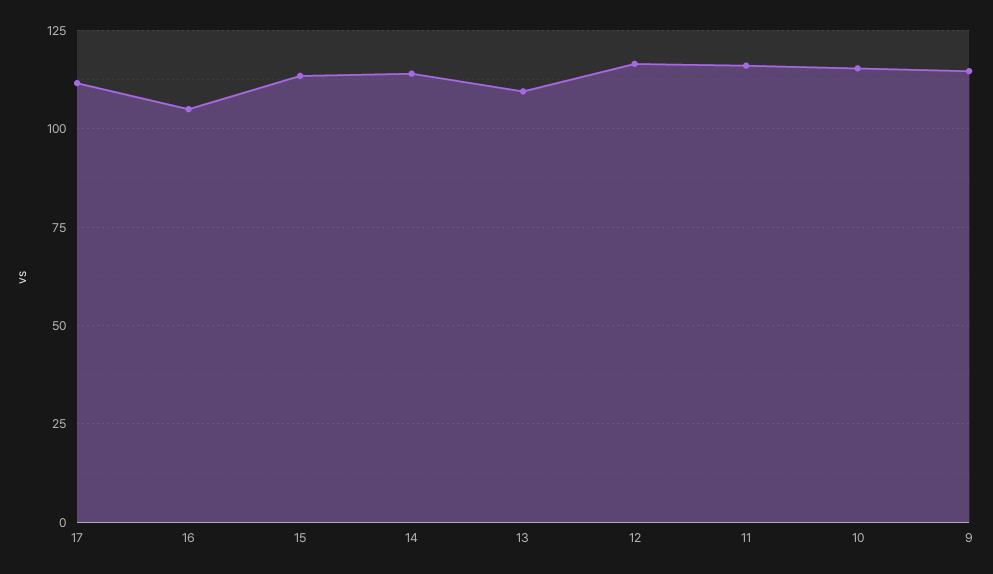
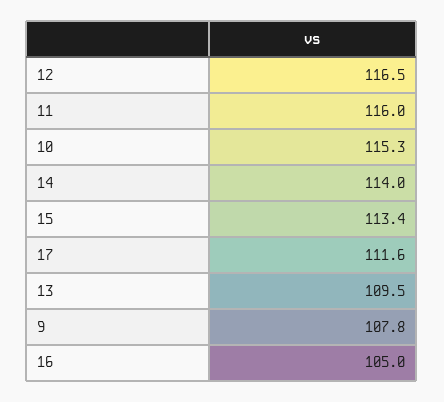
9: 115 -> 107.8

